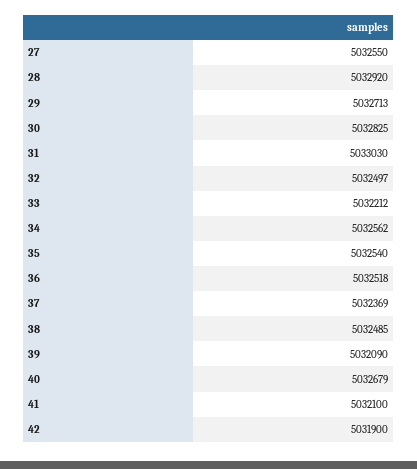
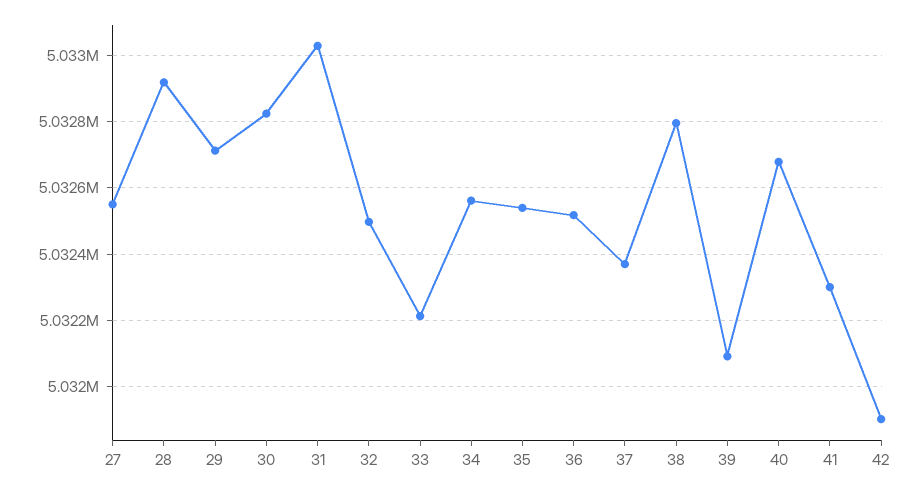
38: 5032485 -> 5032800
41: 5032100 -> 5032300

